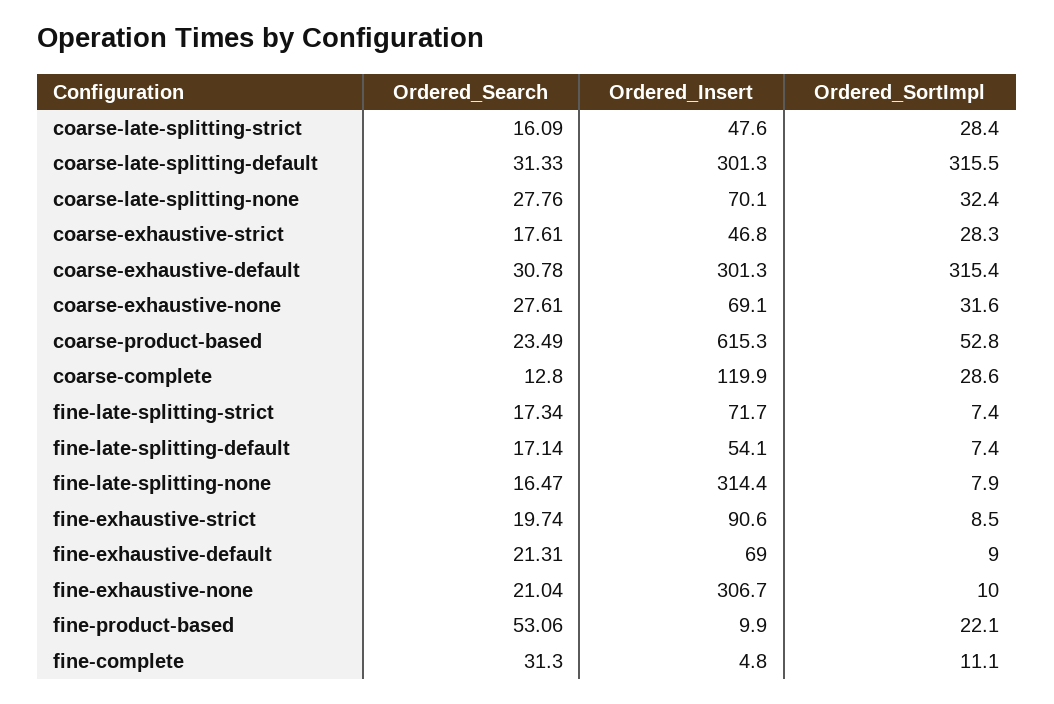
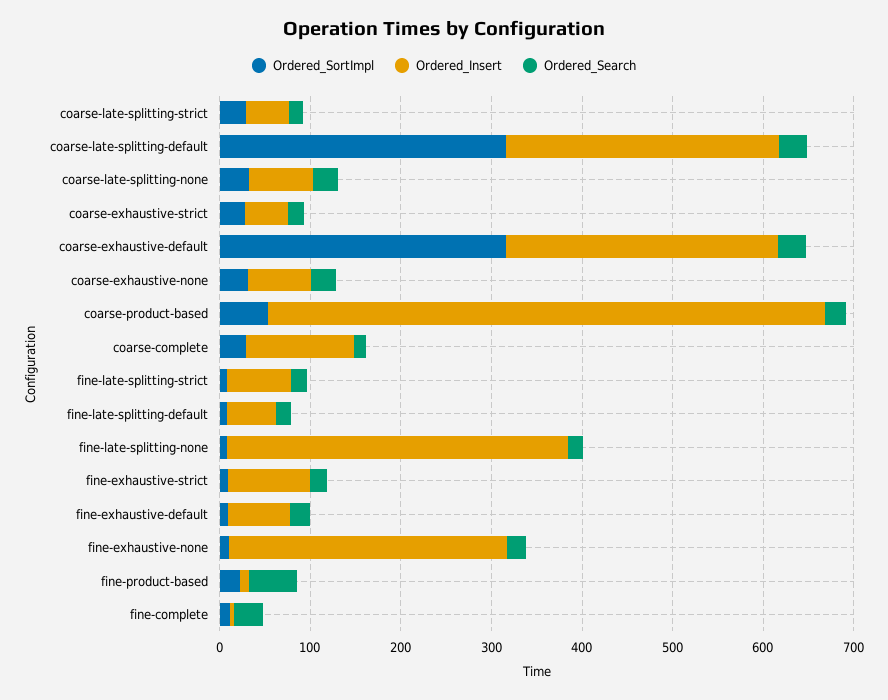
Ordered_Insert, fine-late-splitting-none: 314.4 -> 380

